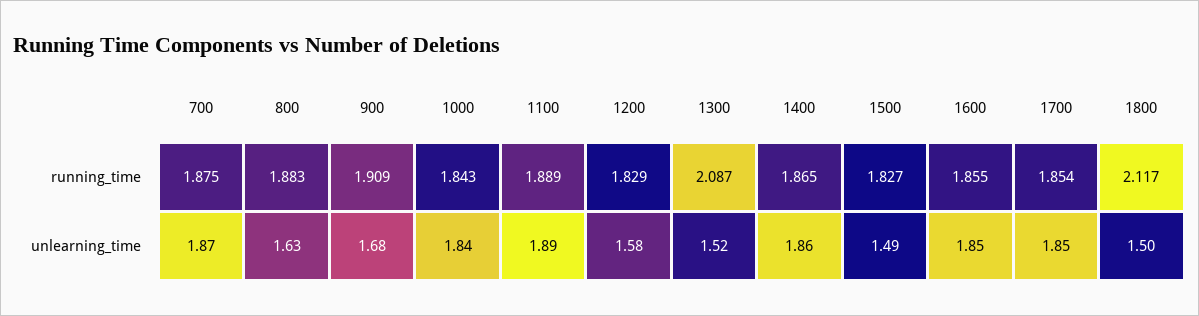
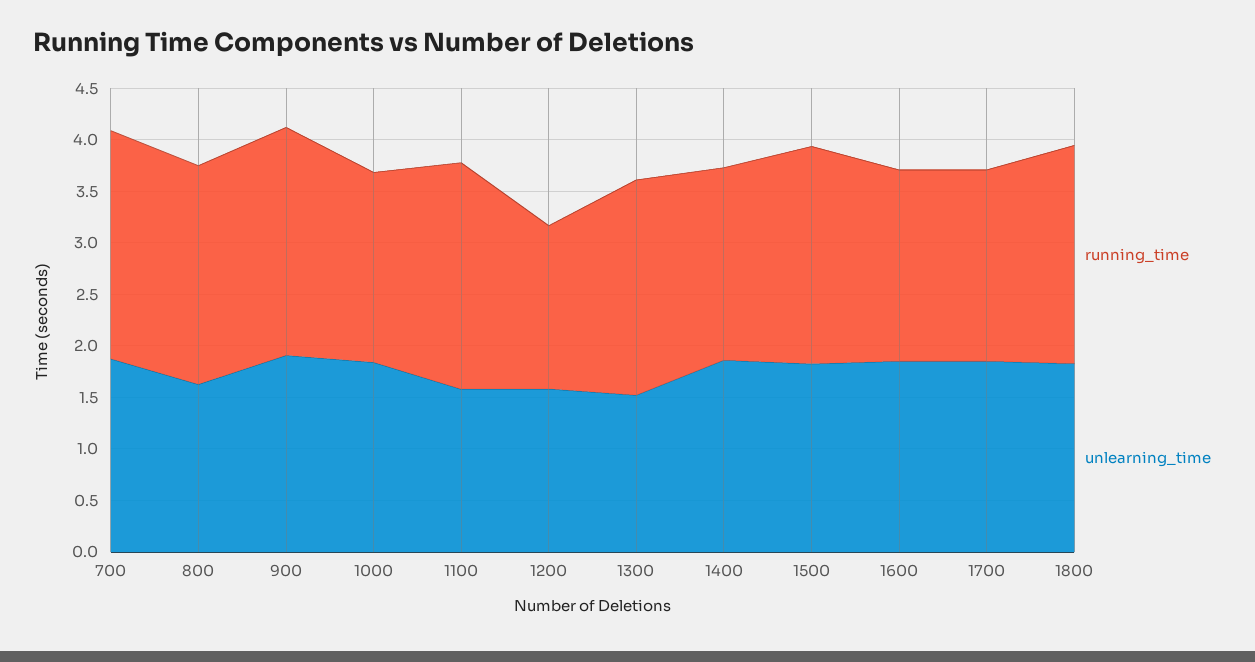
running_time, 700: 1.875 -> 2.2
running_time, 800: 1.883 -> 2.1
running_time, 900: 1.909 -> 2.2
running_time, 1100: 1.889 -> 2.2
running_time, 1200: 1.829 -> 1.6
running_time, 1500: 1.827 -> 2.1
unlearning_time, 900: 1.68 -> 1.9
unlearning_time, 1100: 1.89 -> 1.6
unlearning_time, 1500: 1.49 -> 1.8
unlearning_time, 1800: 1.5 -> 1.8

